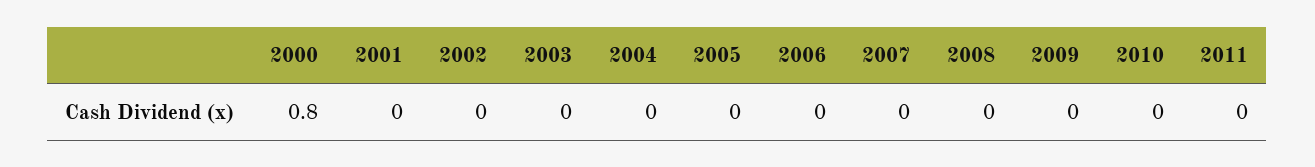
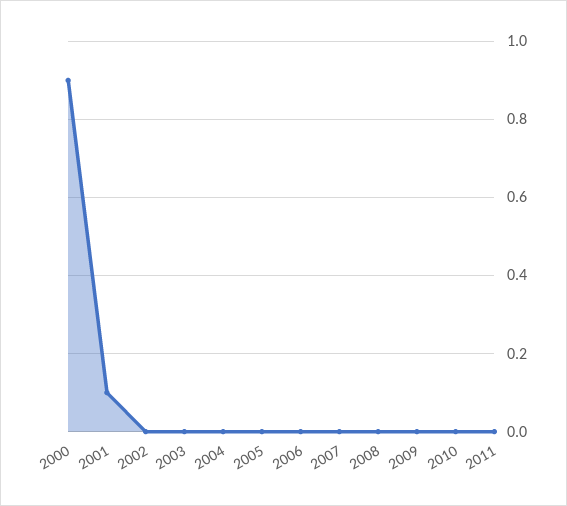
2000: 0.8 -> 0.9
2001: 0 -> 0.1

